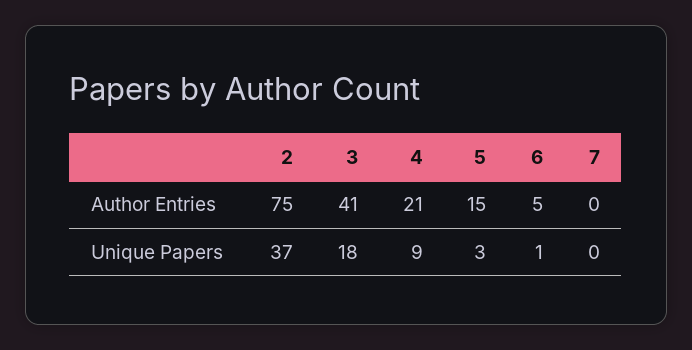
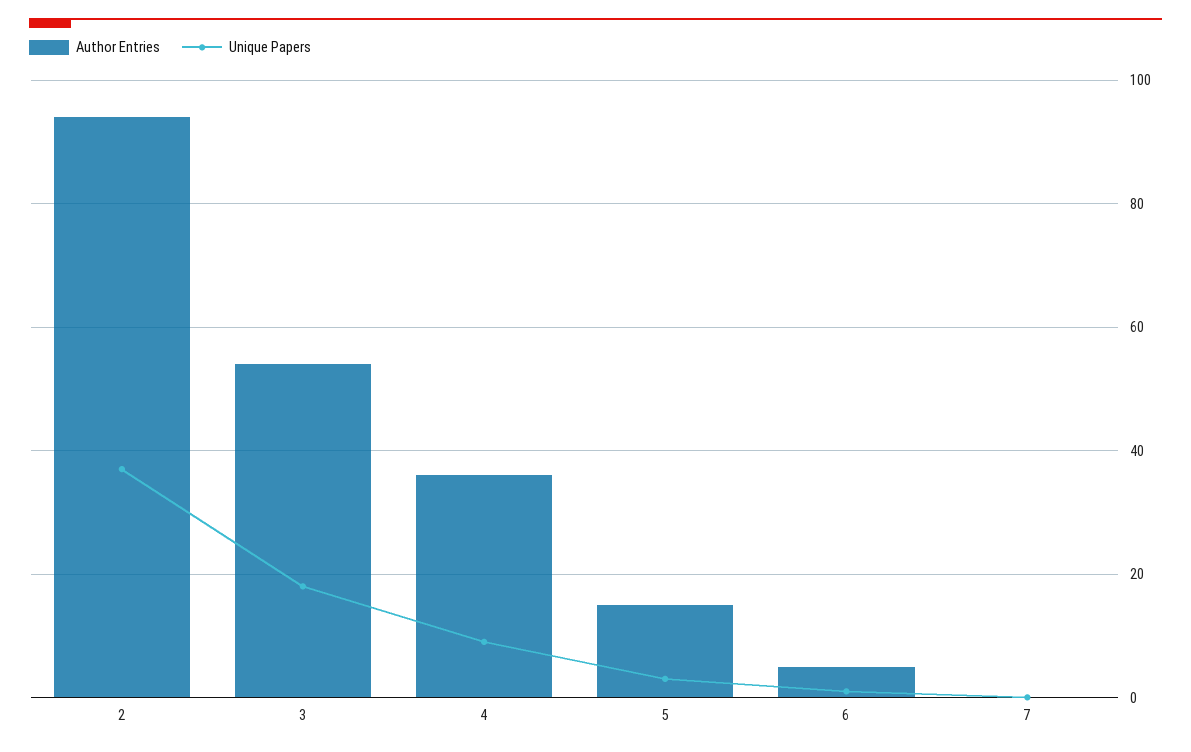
Author Entries, 2: 75 -> 95
Author Entries, 3: 41 -> 55
Author Entries, 4: 21 -> 35

